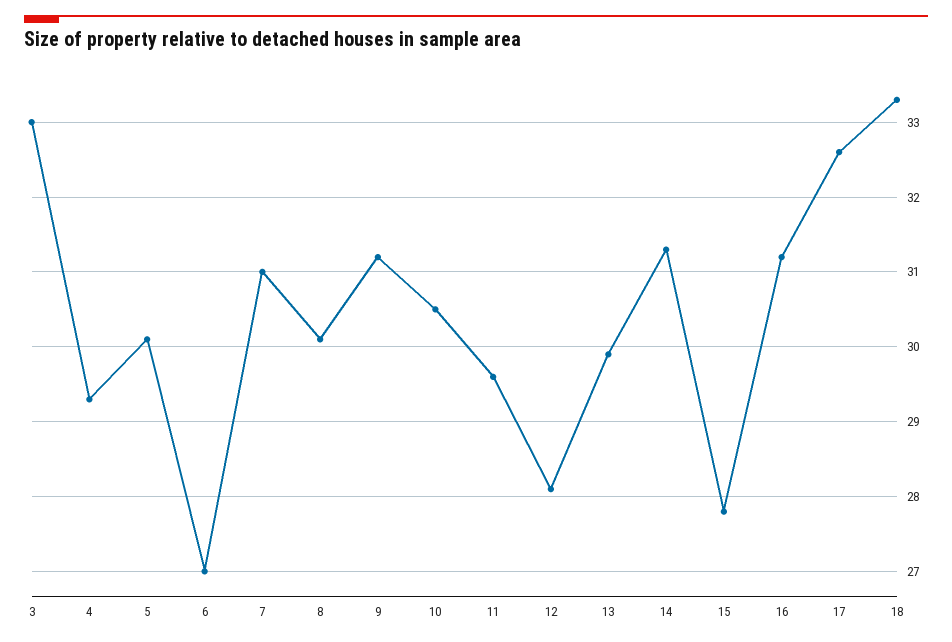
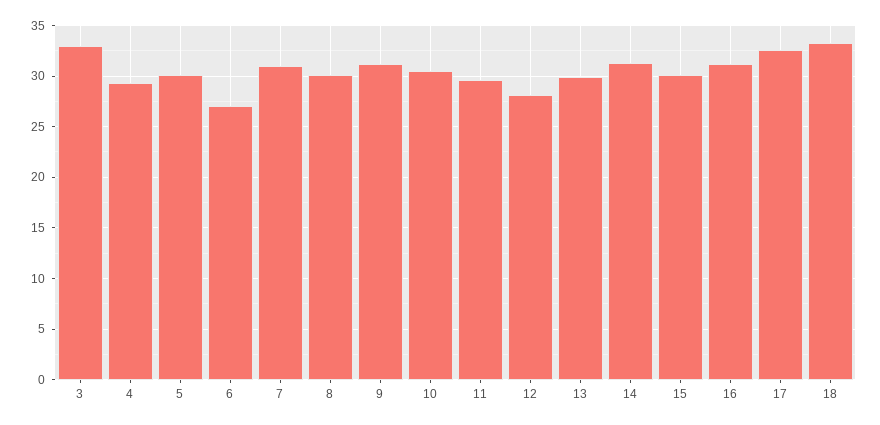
15: 27.8 -> 30

